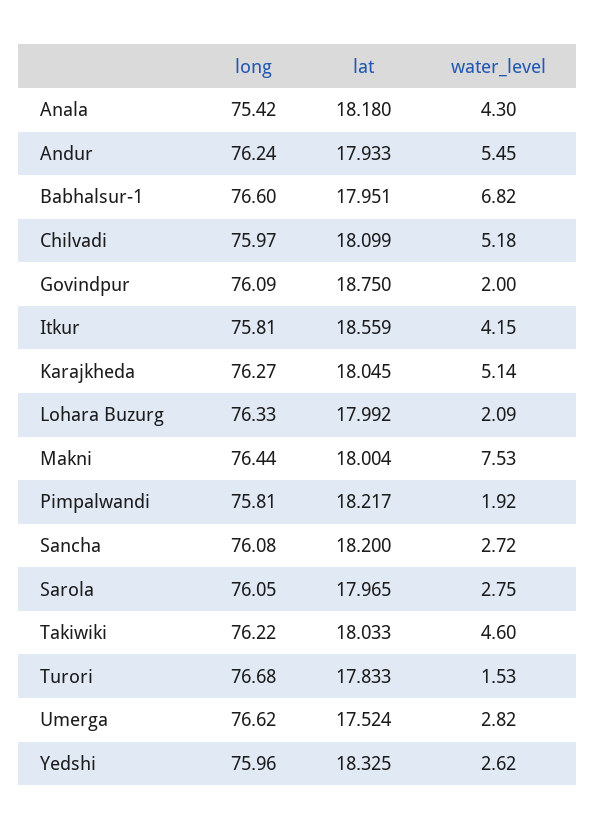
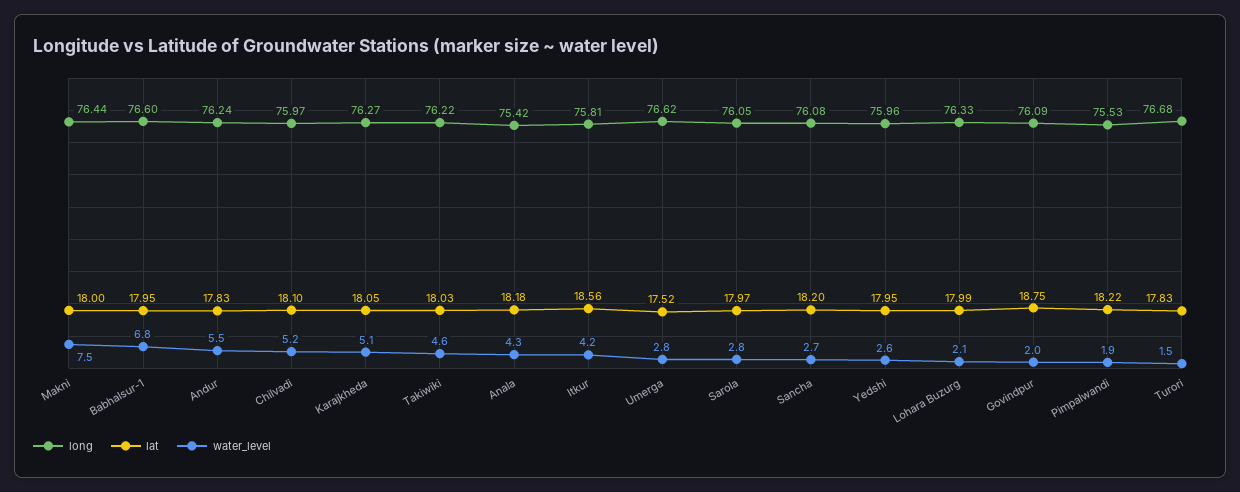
lat, Andur: 17.933 -> 17.83
long, Pimpalwandi: 75.81 -> 75.53
lat, Yedshi: 18.325 -> 17.95

